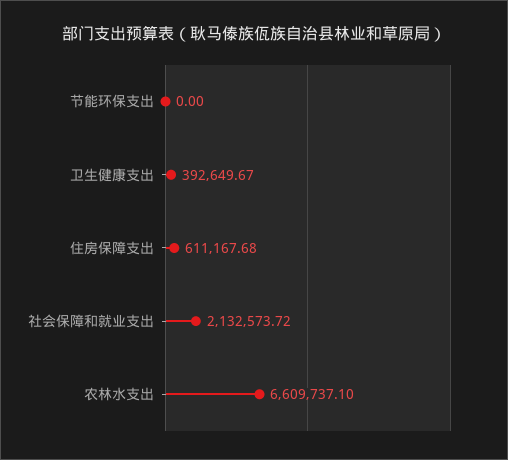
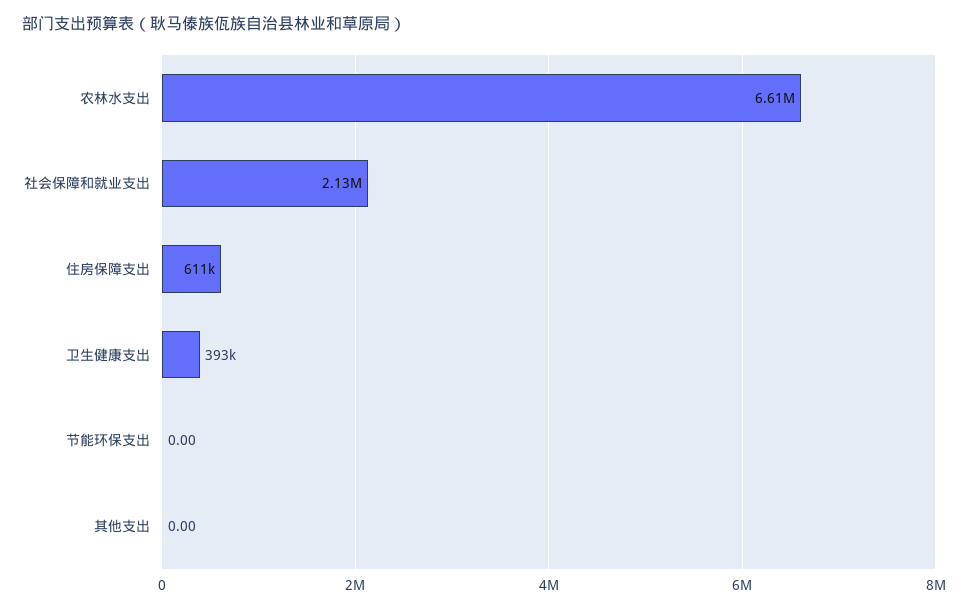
其他支出: none -> 0

